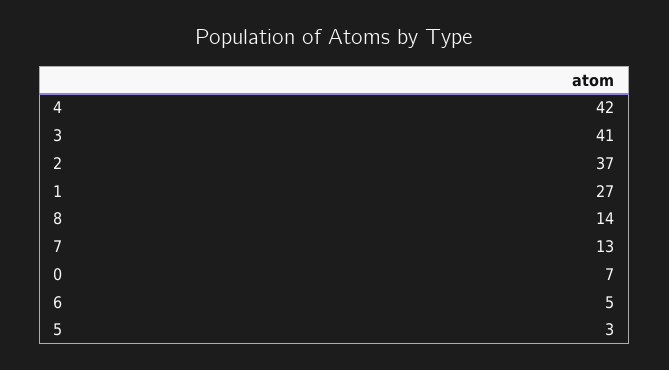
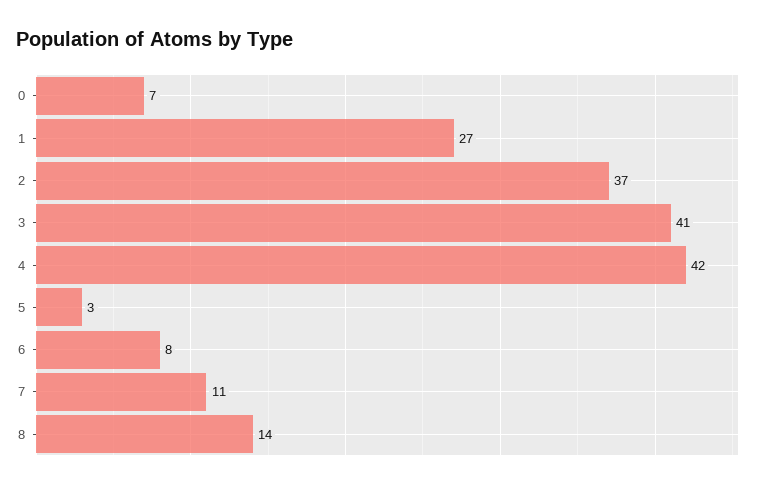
7: 13 -> 11
6: 5 -> 8

